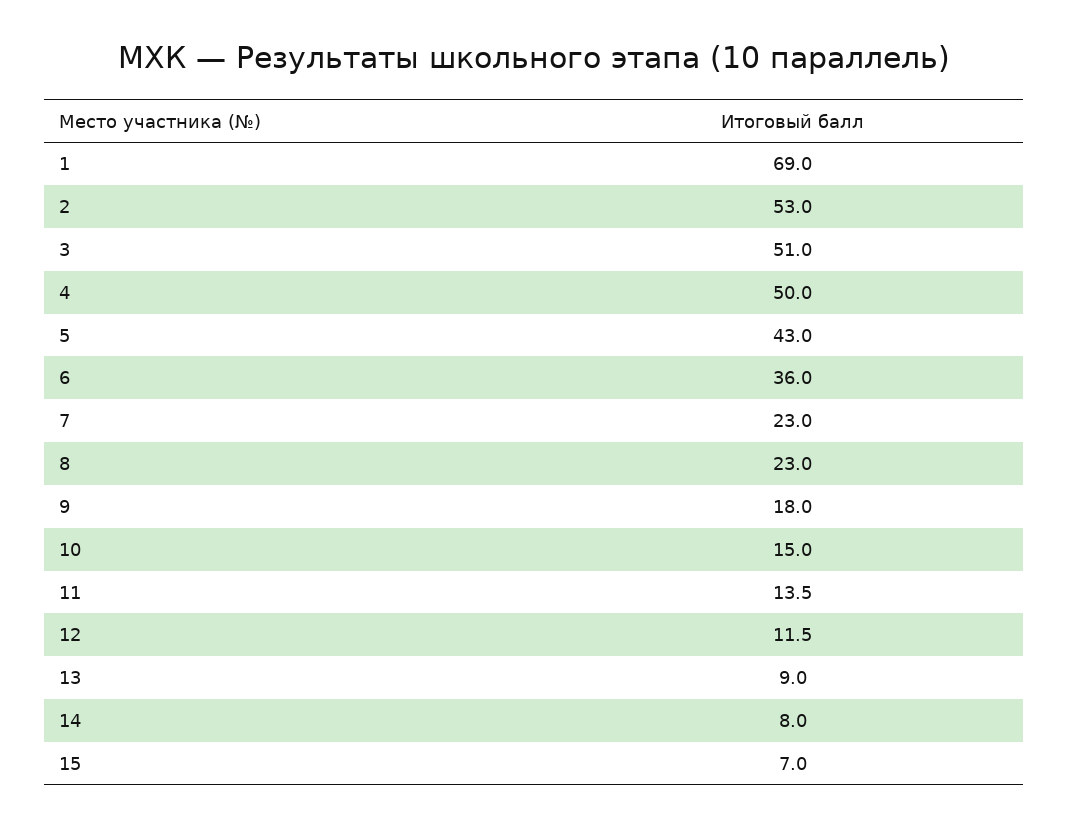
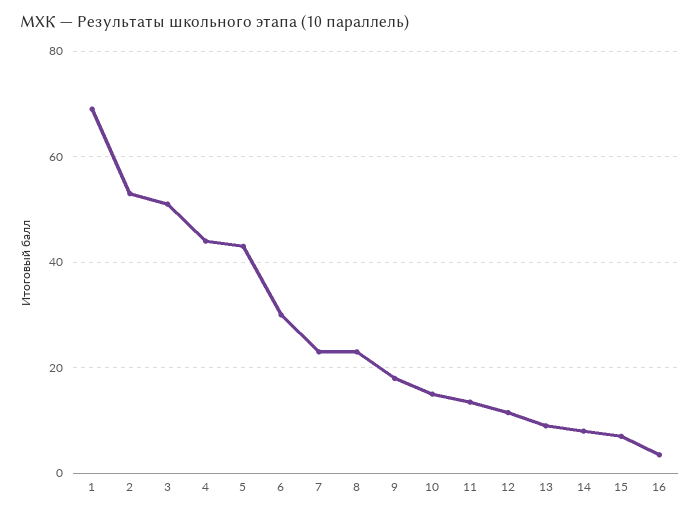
4: 50 -> 44
6: 36 -> 30
16: none -> 4

